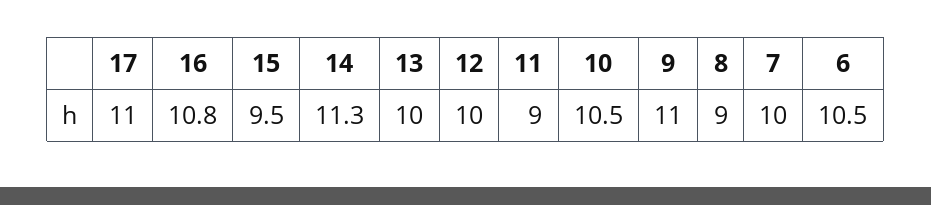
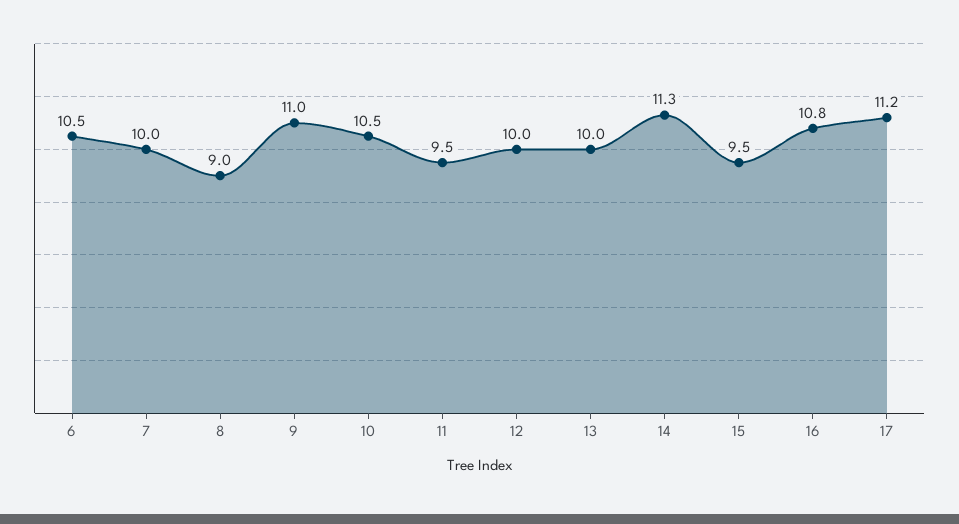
17: 11 -> 11.2
11: 9 -> 9.5

